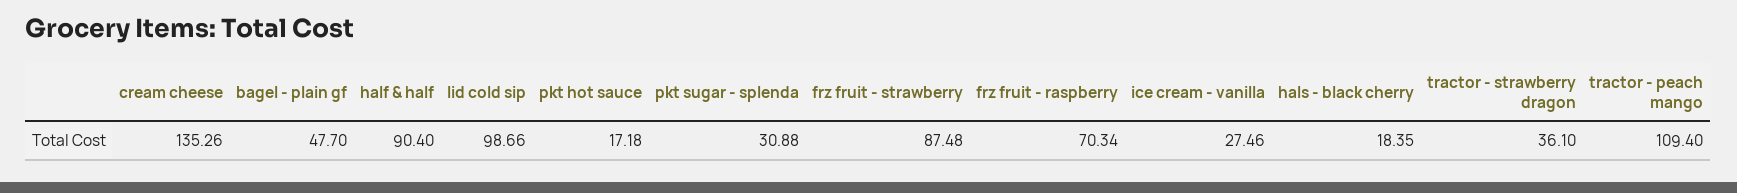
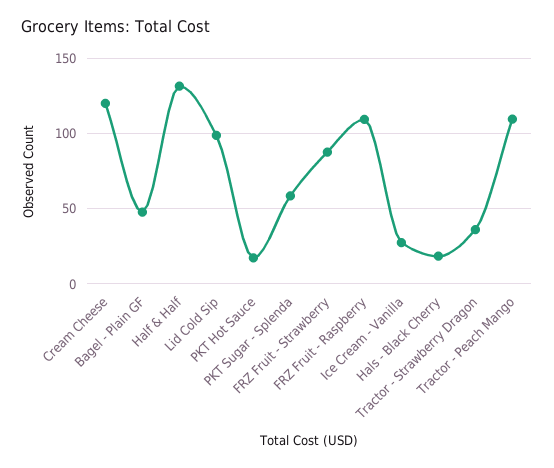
cream cheese: 135.26 -> 120
half & half: 90.4 -> 130
pkt sugar - splenda: 30.88 -> 60
frz fruit - raspberry: 70.34 -> 110

